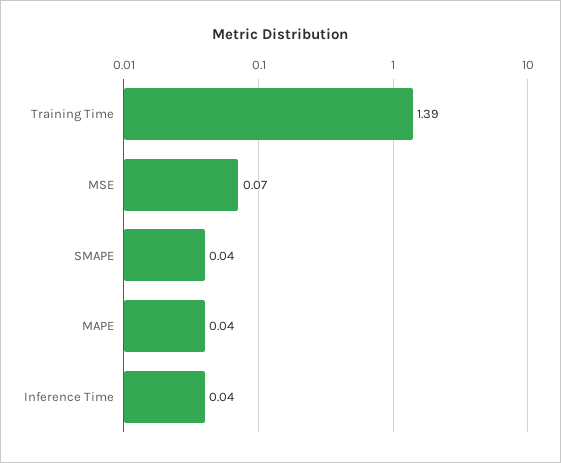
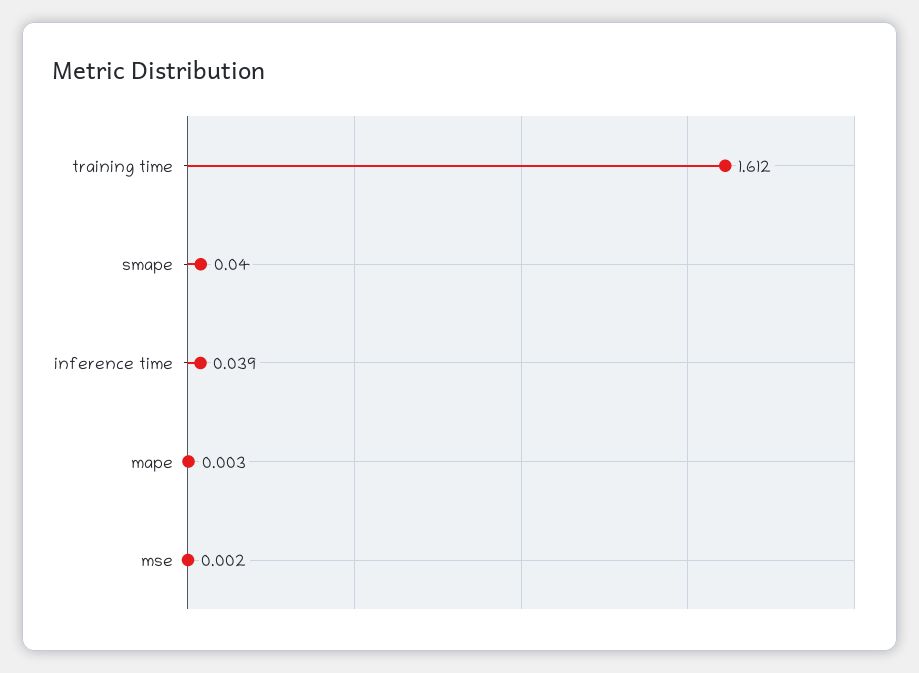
Training Time: 1.39 -> 1.612
MSE: 0.07 -> 0.002
MAPE: 0.04 -> 0.003

